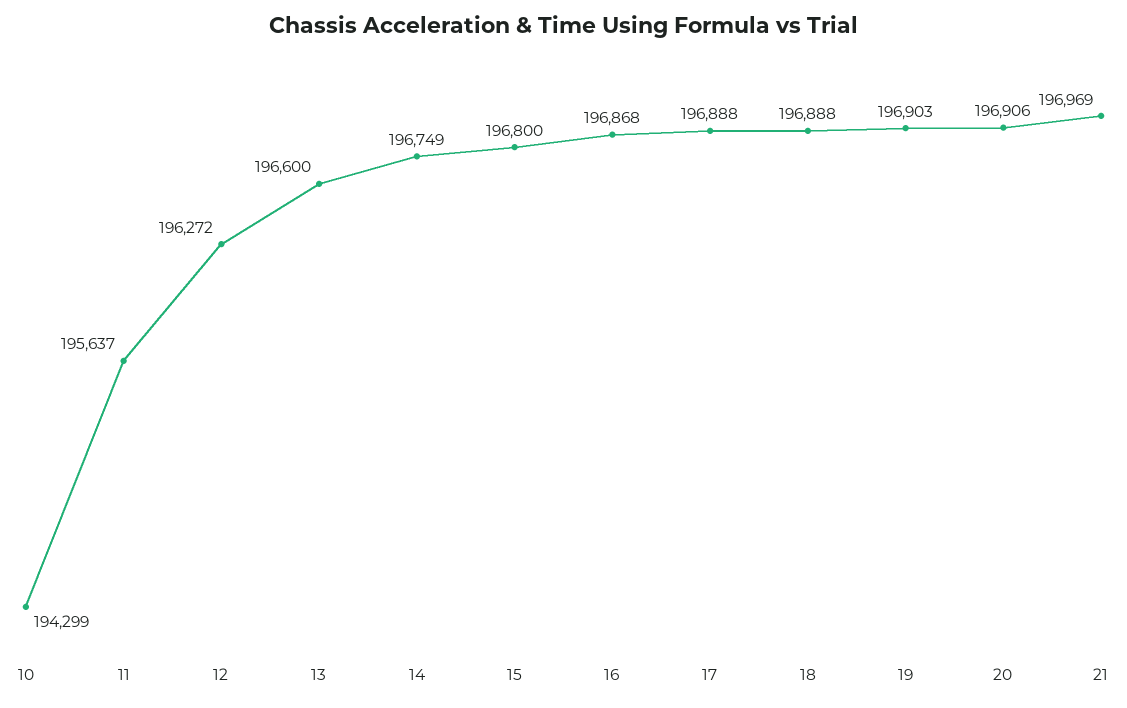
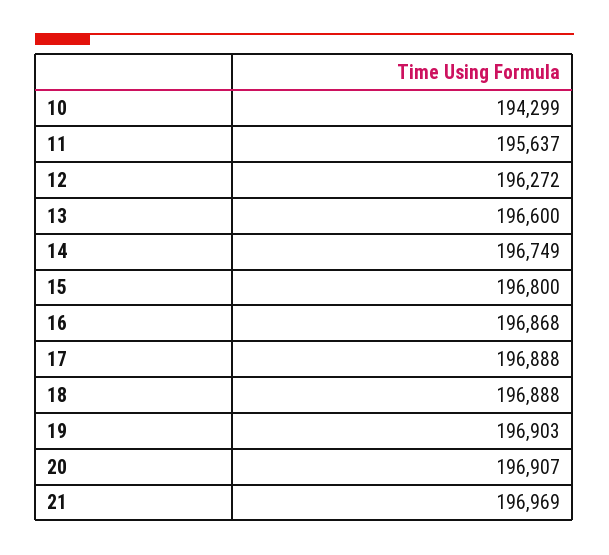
20: 196906 -> 196907

